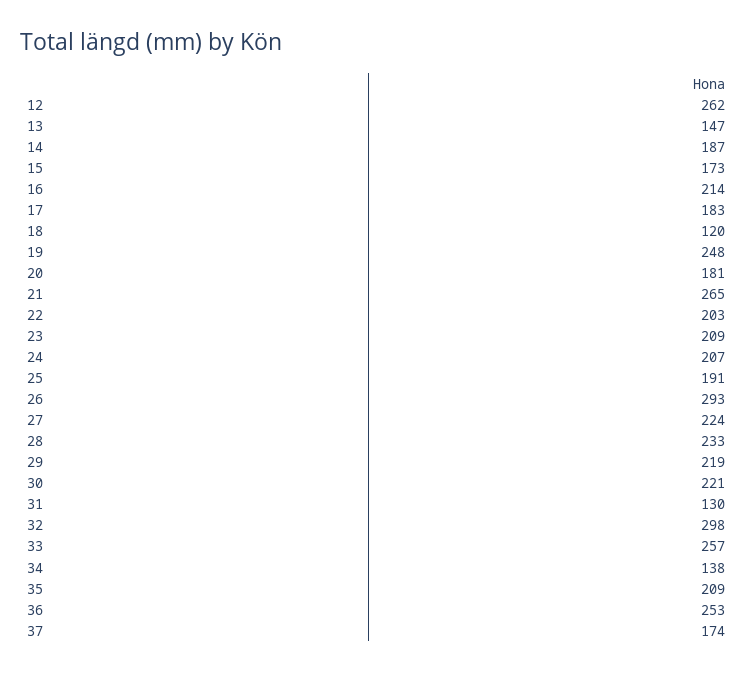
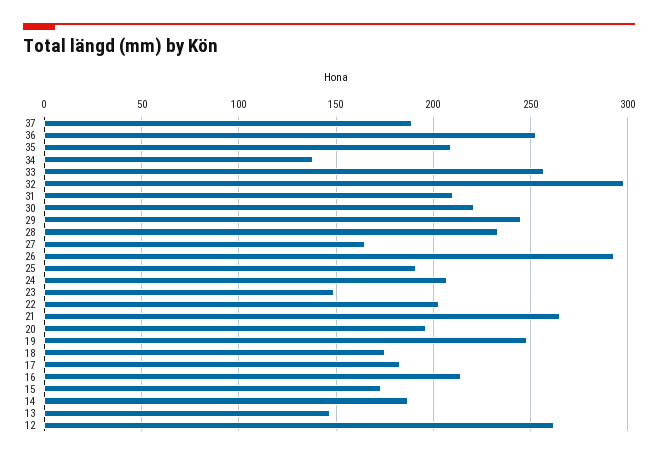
18: 120 -> 175
20: 181 -> 195
23: 209 -> 150
27: 224 -> 165
29: 219 -> 245
31: 130 -> 210
37: 174 -> 190

